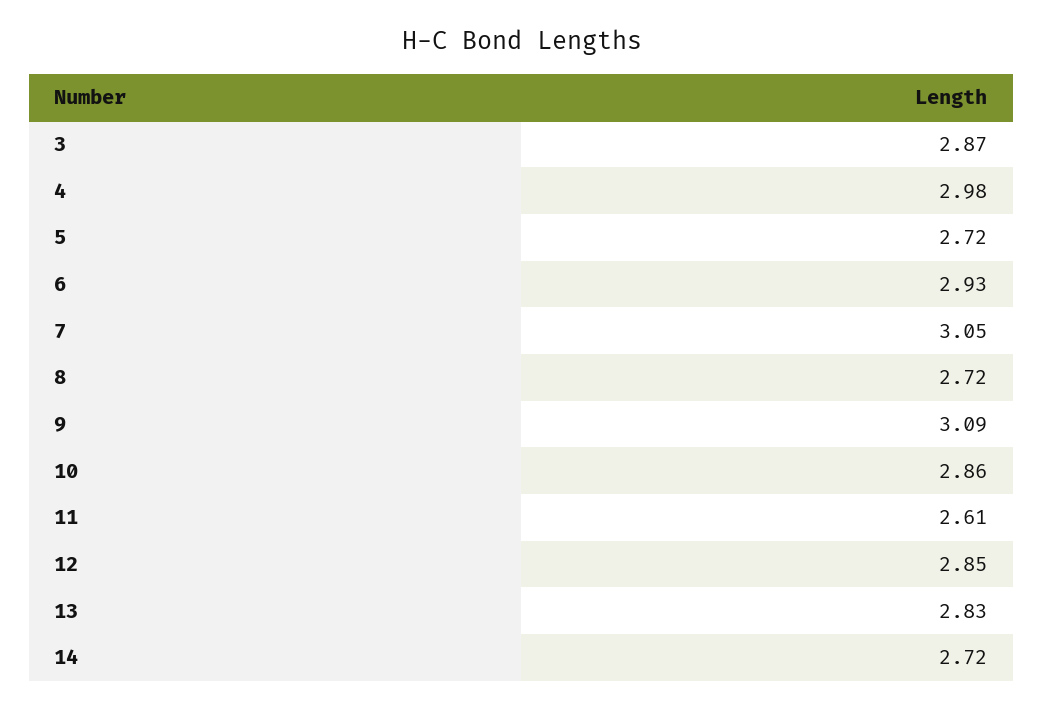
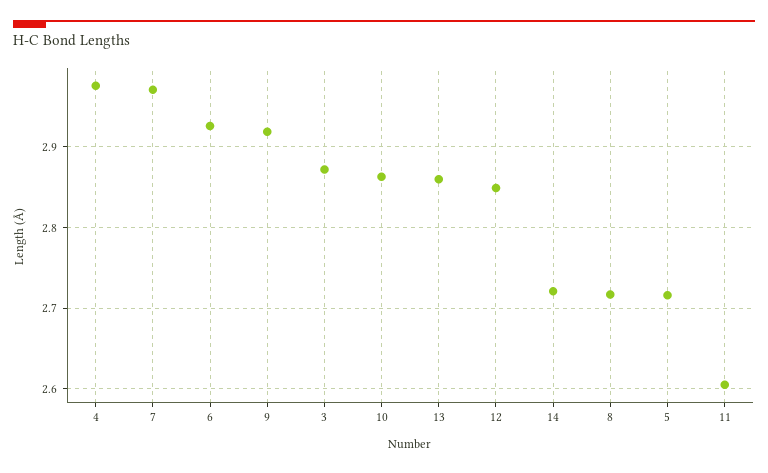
7: 3.05 -> 2.97
9: 3.09 -> 2.92
13: 2.83 -> 2.86

